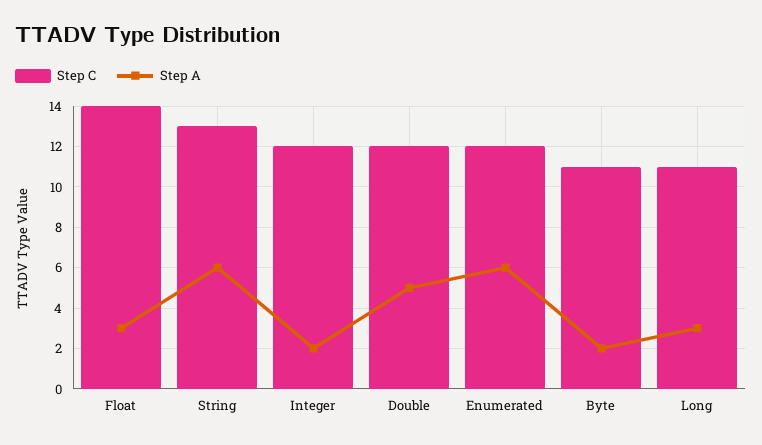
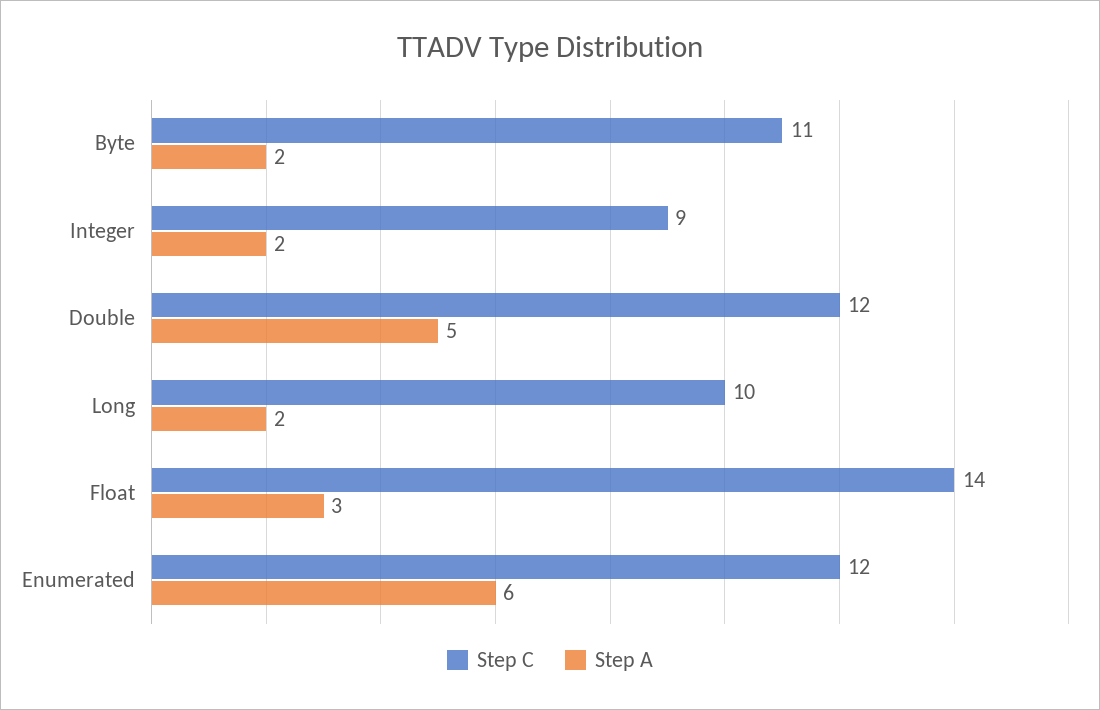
Step C, String: 13 -> none
Step A, String: 6 -> none
Step C, Integer: 12 -> 9
Step C, Long: 11 -> 10
Step A, Long: 3 -> 2

